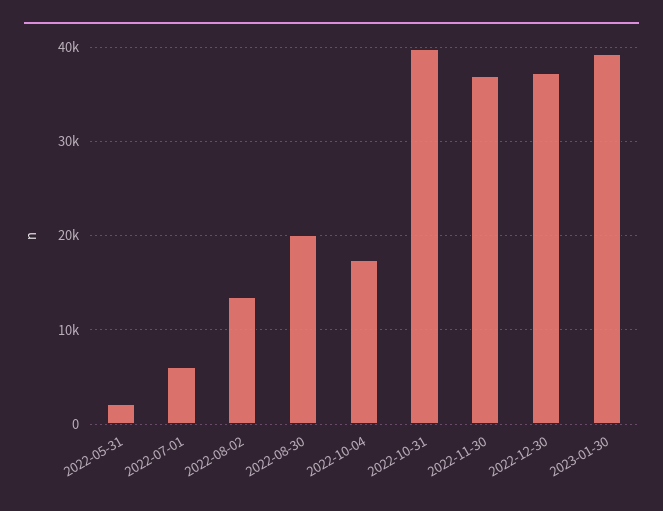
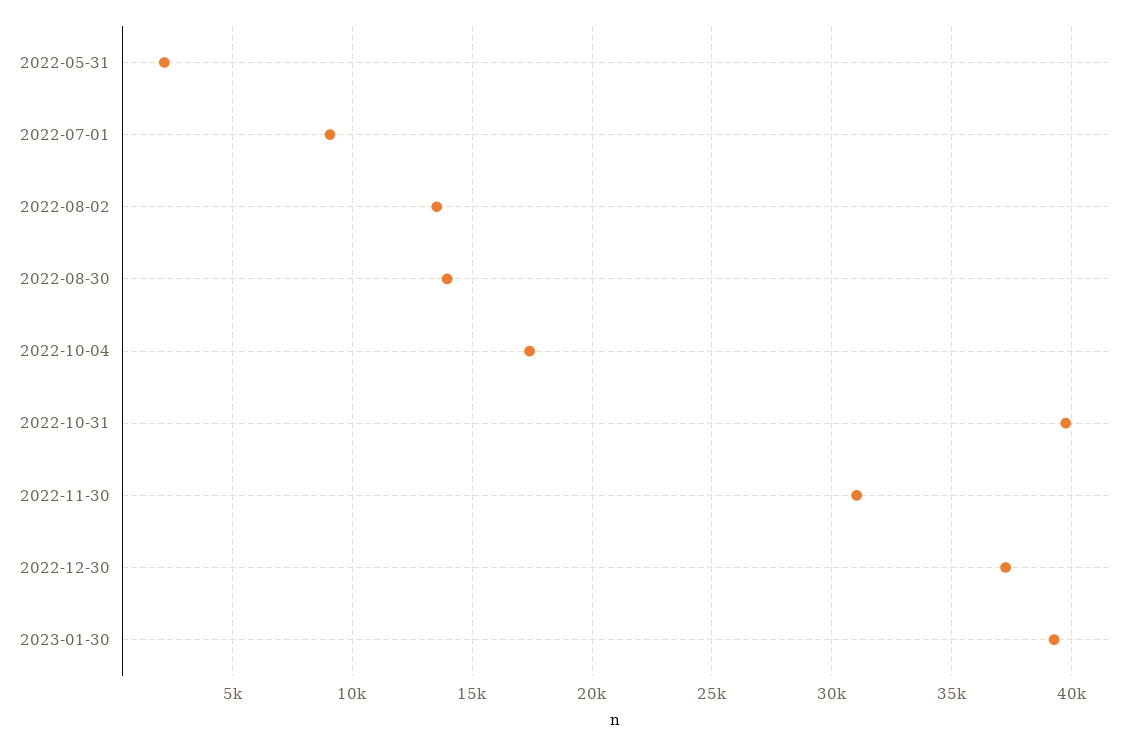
2022-07-01: 6000 -> 9000
2022-08-30: 20000 -> 14000
2022-11-30: 37000 -> 31000

